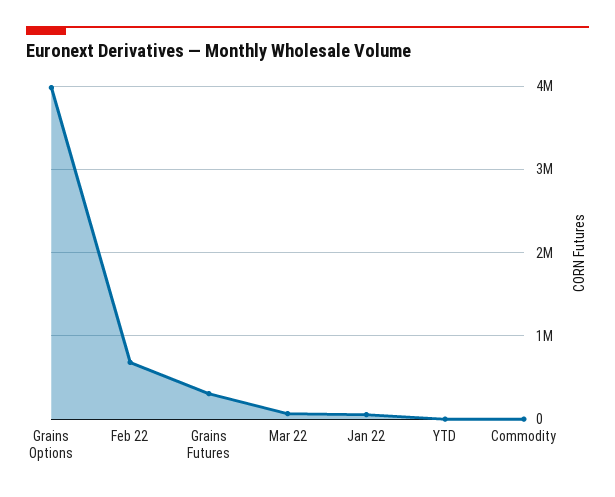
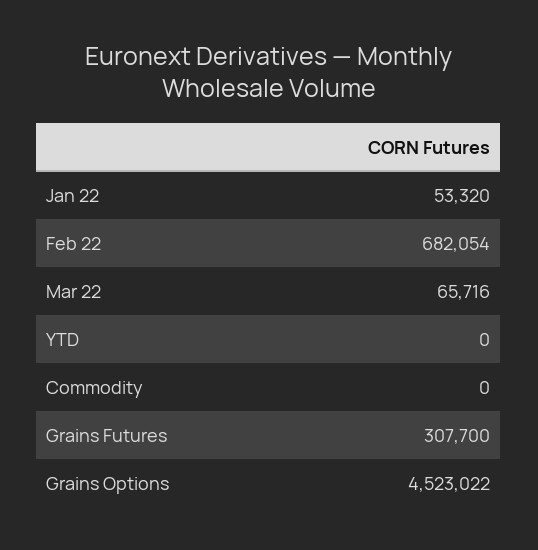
Grains Options: 4000000 -> 4523022

